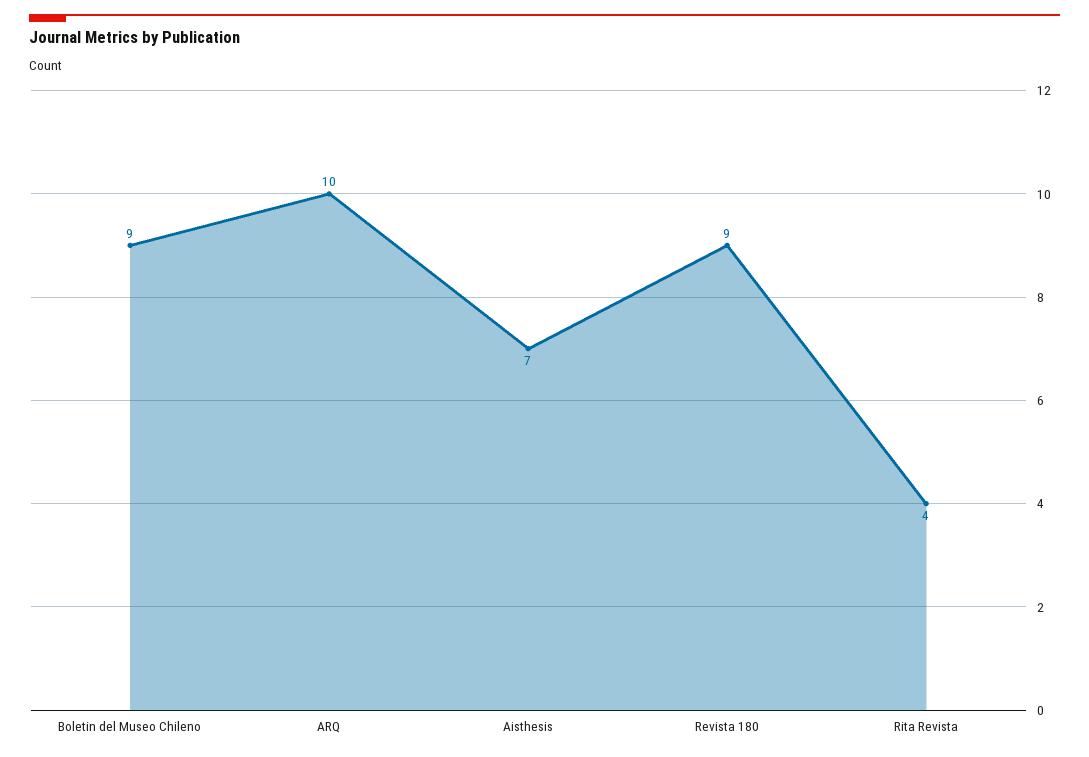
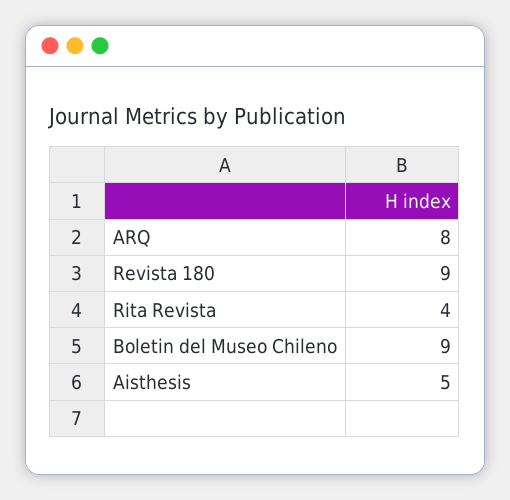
ARQ: 10 -> 8
Aisthesis: 7 -> 5

